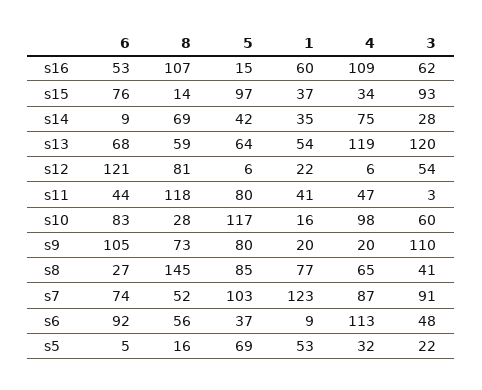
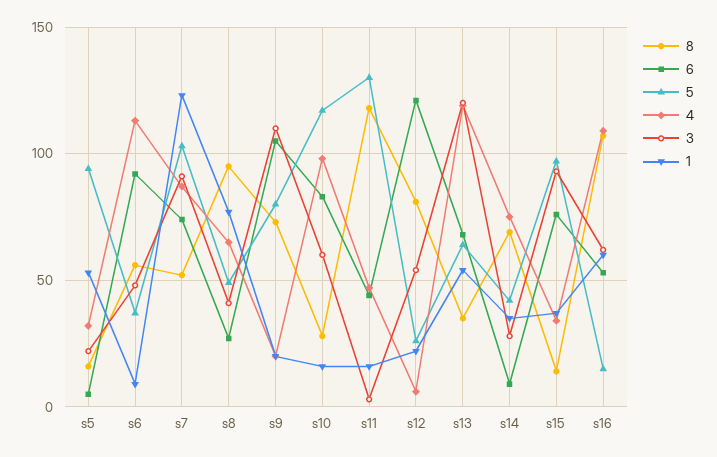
8, s13: 59 -> 35
5, s12: 6 -> 25
5, s11: 80 -> 130
1, s11: 41 -> 15
8, s8: 145 -> 95
5, s8: 85 -> 50
5, s5: 69 -> 95

